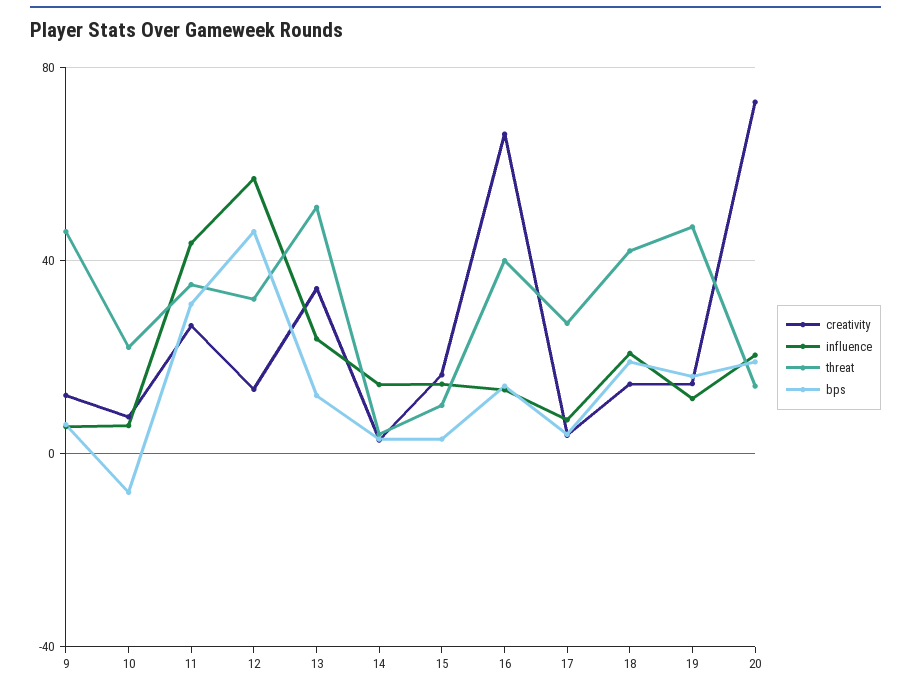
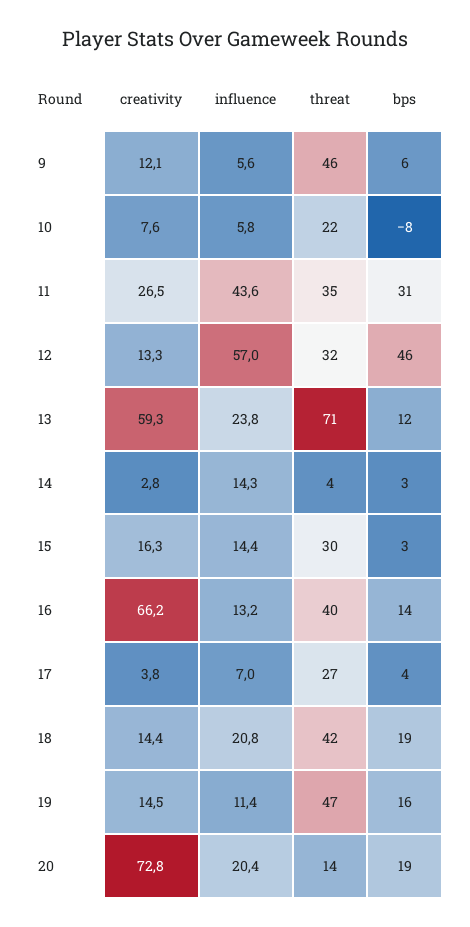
creativity, 13: 35 -> 59.3
threat, 13: 50 -> 71
threat, 15: 10 -> 30

